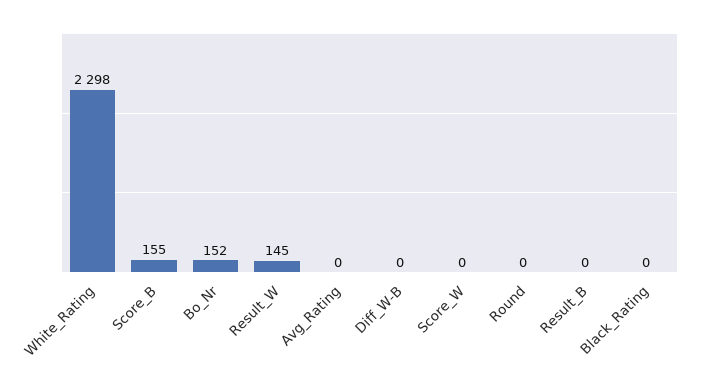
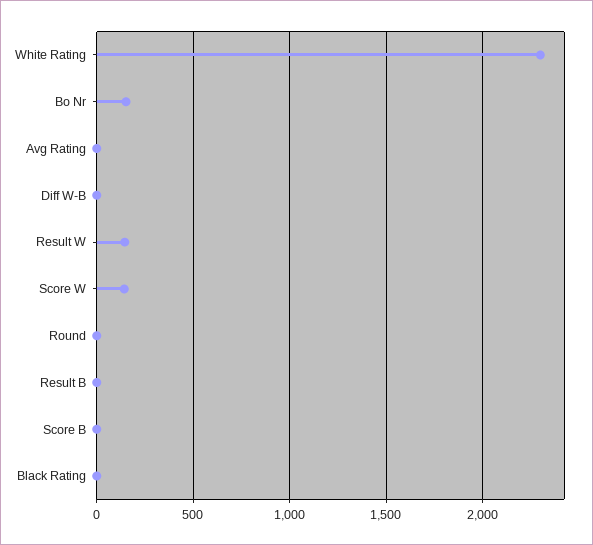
Score_B: 155 -> 0
Score_W: 0 -> 150

